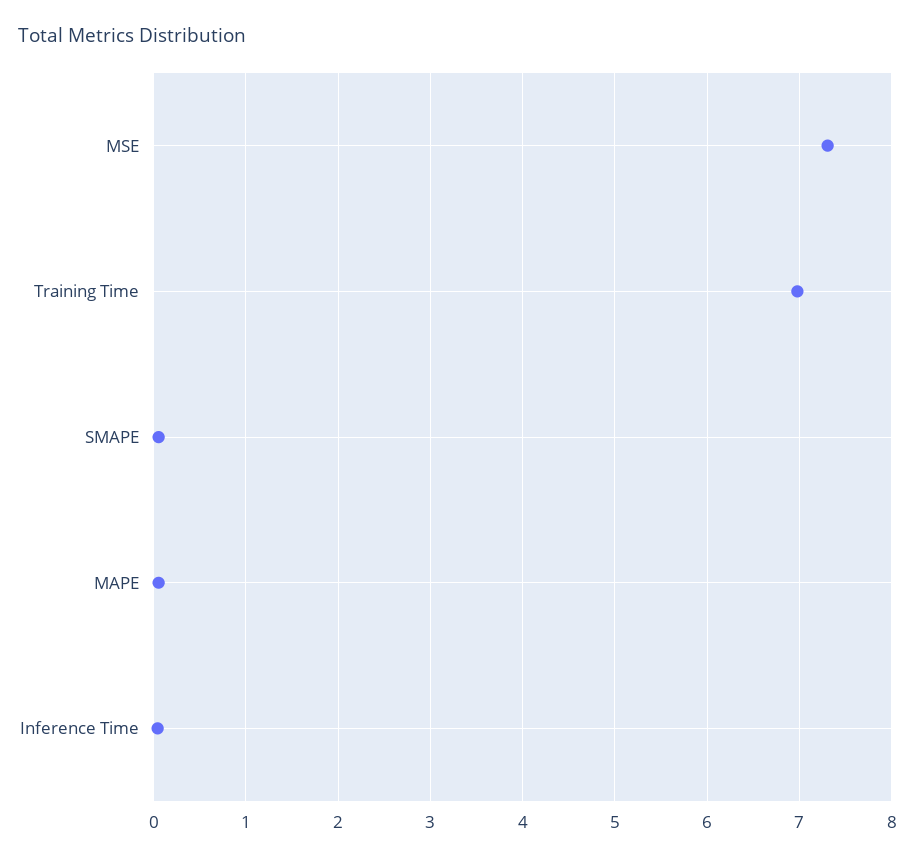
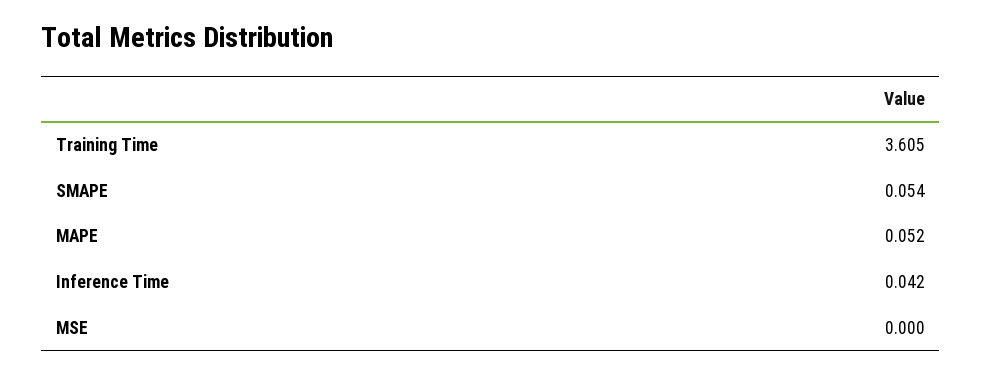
MSE: 7.3 -> 0
Training Time: 7 -> 3.605

